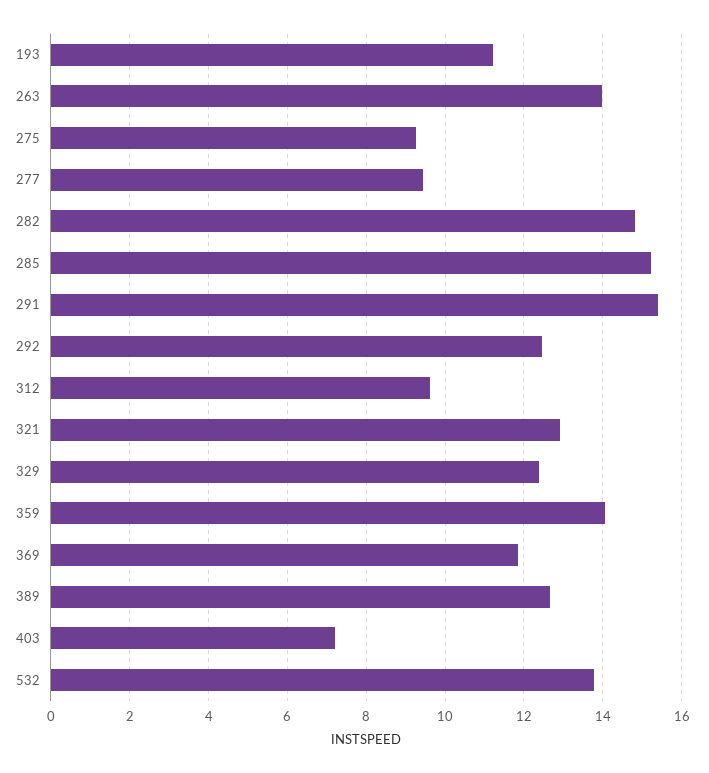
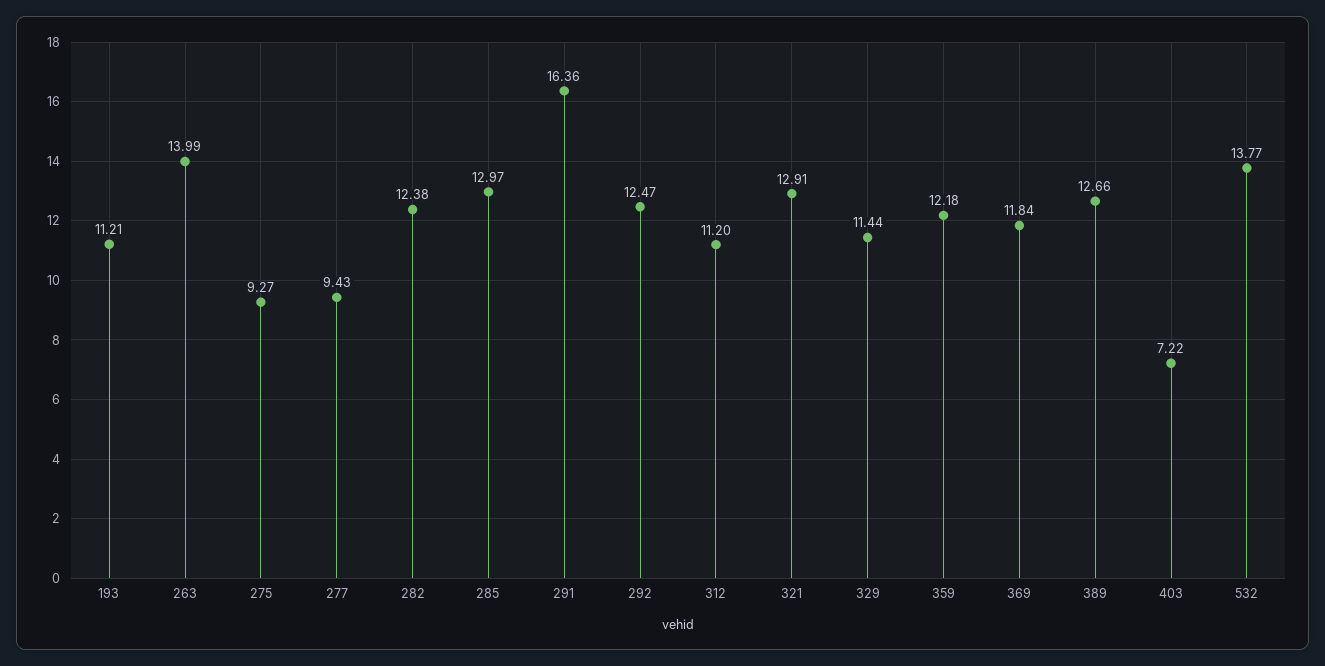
282: 14.8 -> 12.38
285: 15.2 -> 12.97
291: 15.4 -> 16.36
312: 9.6 -> 11.2
329: 12.4 -> 11.44
359: 14 -> 12.18

